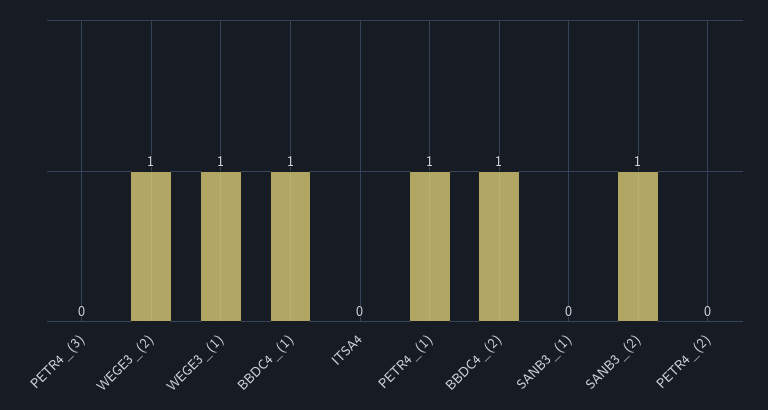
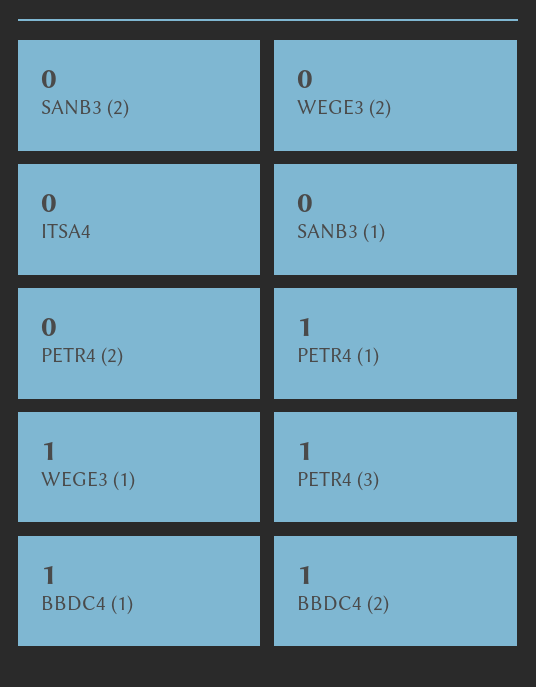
PETR4_(3): 0 -> 1
WEGE3_(2): 1 -> 0
SANB3_(2): 1 -> 0

